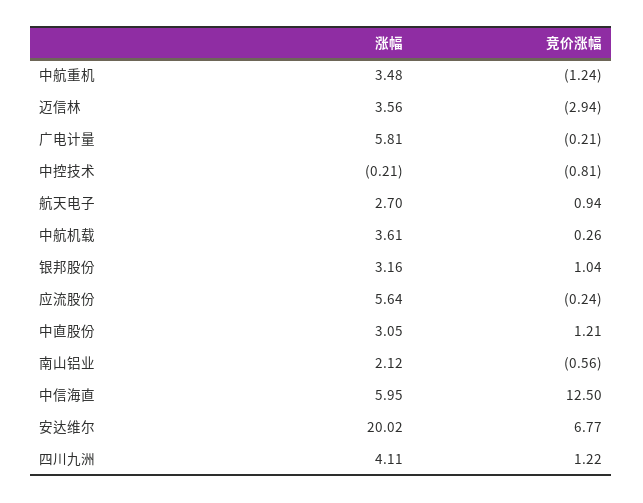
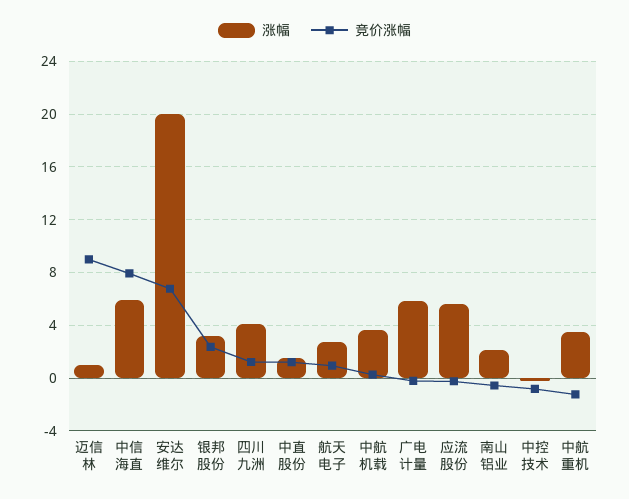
涨幅, 迈信林: 3.56 -> 1
竞价涨幅, 迈信林: -2.94 -> 9
竞价涨幅, 银邦股份: 1.04 -> 2.5
涨幅, 中直股份: 3.05 -> 1.5
竞价涨幅, 中信海直: 12.5 -> 8

